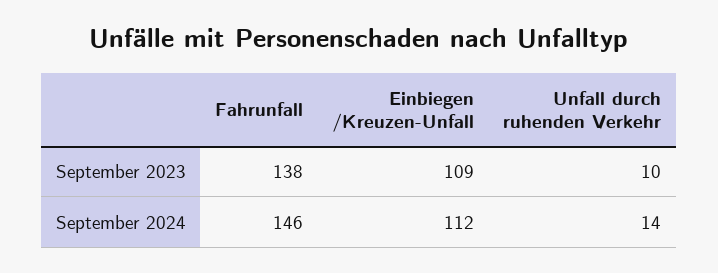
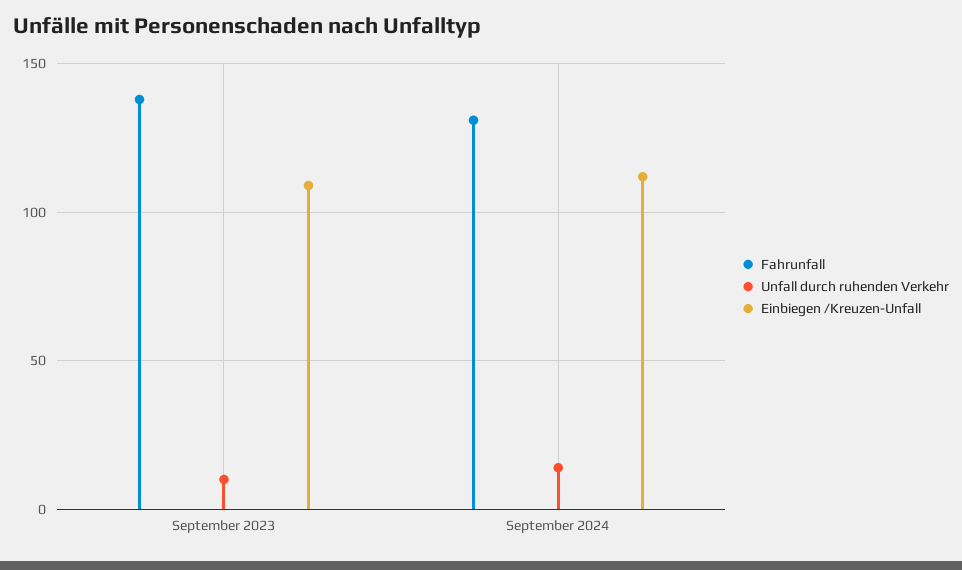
Fahrunfall, September 2024: 146 -> 130

